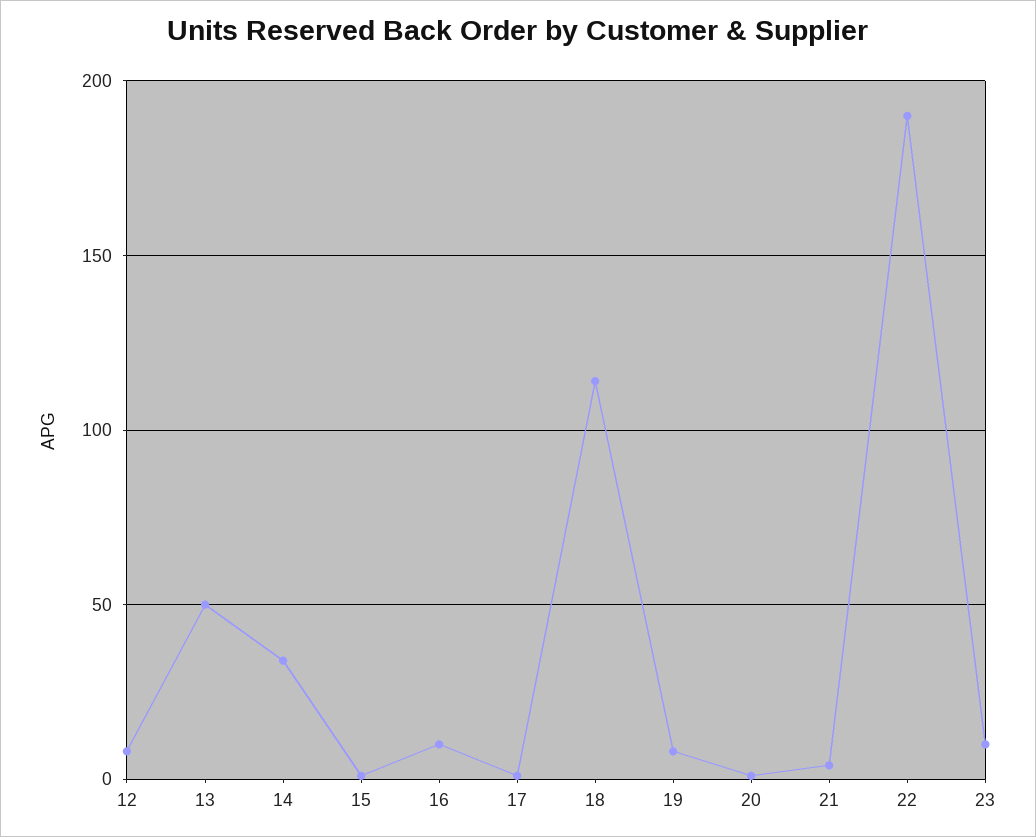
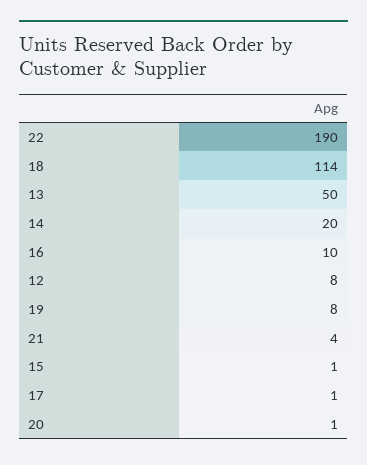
14: 35 -> 20
23: 10 -> none

